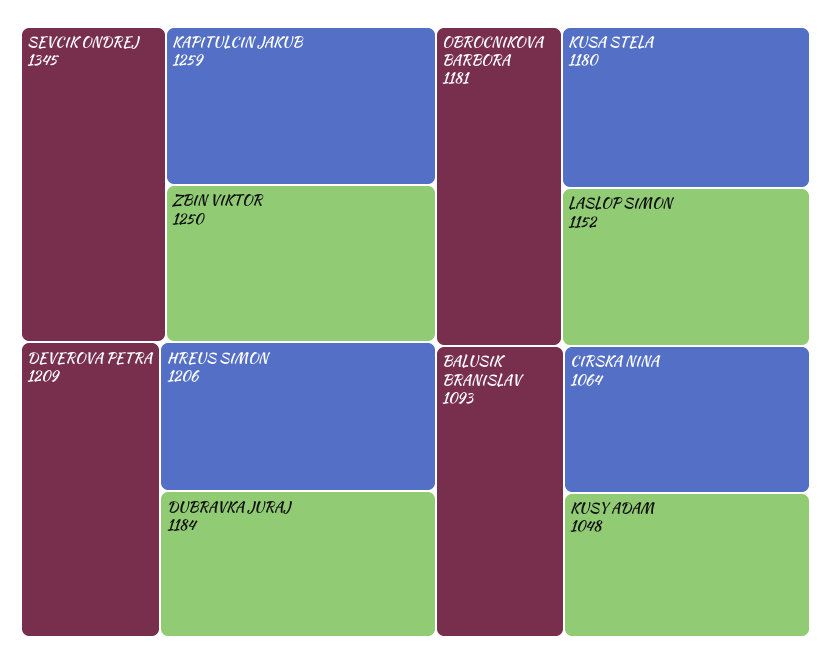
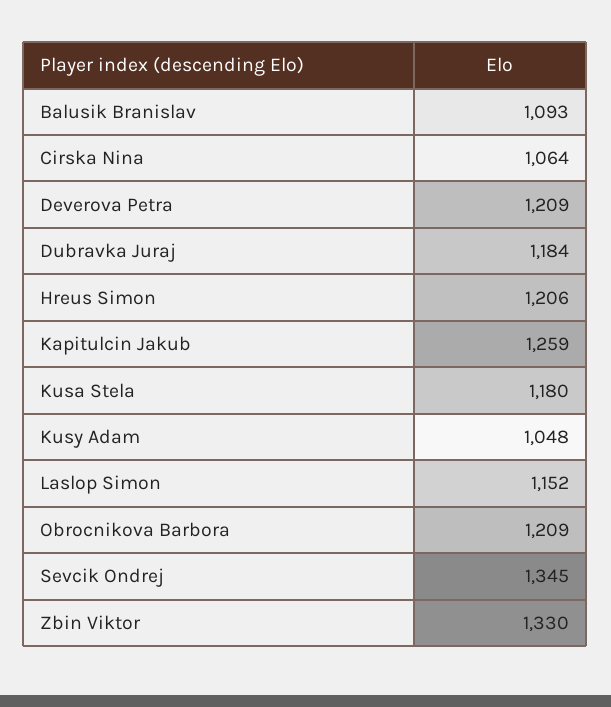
ZBIN VIKTOR: 1250 -> 1330
OBROCNIKOVA BARBORA: 1181 -> 1209

